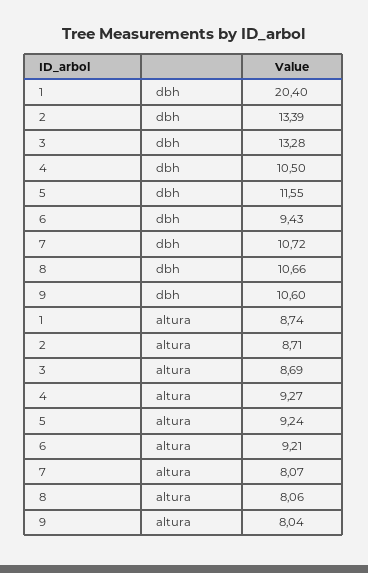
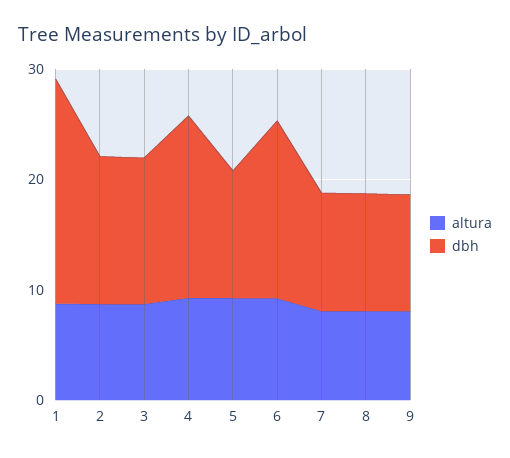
dbh, 4: 10.5 -> 16
dbh, 6: 9.43 -> 16

